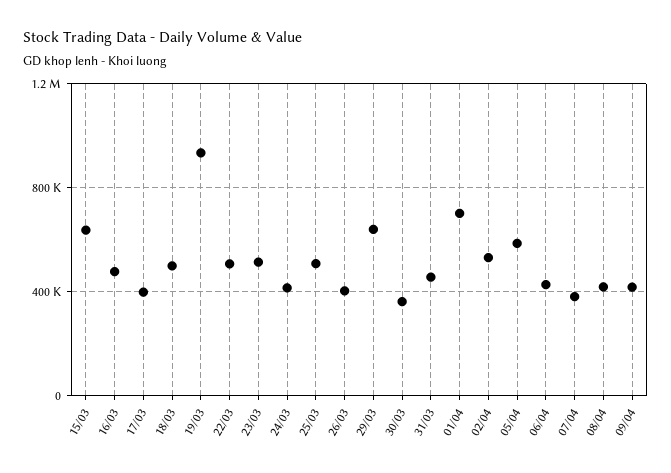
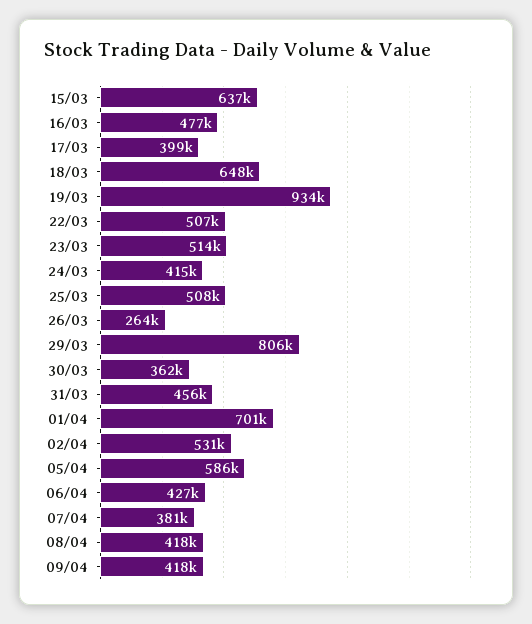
18/03: 500000 -> 648000
26/03: 400000 -> 264000
29/03: 650000 -> 806000

